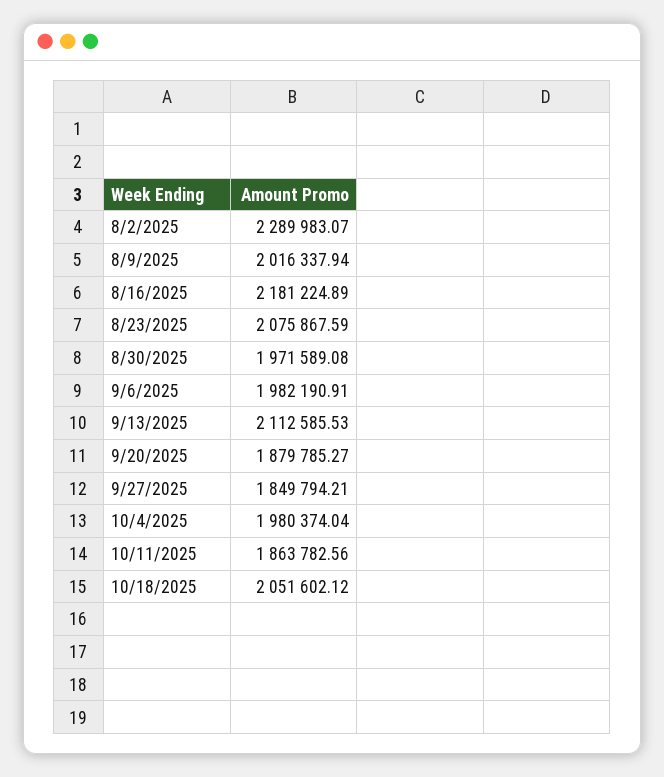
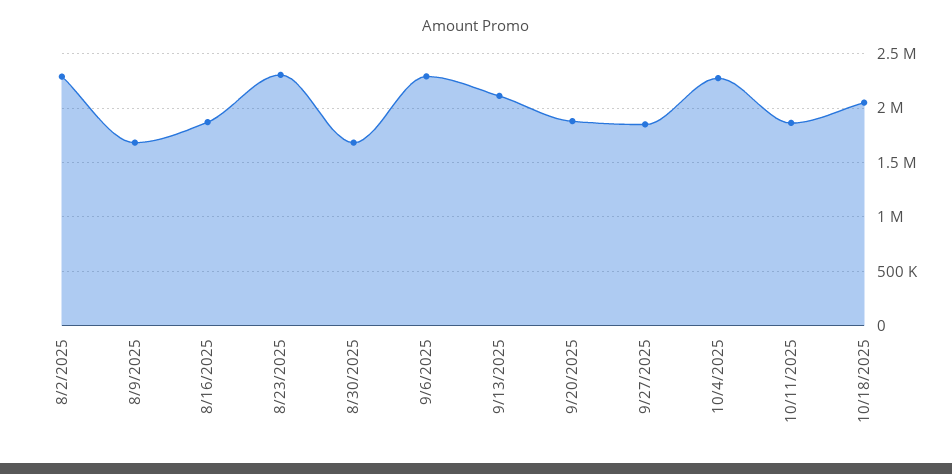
8/9/2025: 2016337.94 -> 1700000
8/16/2025: 2181224.89 -> 1900000
8/23/2025: 2075867.59 -> 2300000
8/30/2025: 1971589.08 -> 1700000
9/6/2025: 1982190.91 -> 2300000
10/4/2025: 1980374.04 -> 2300000

